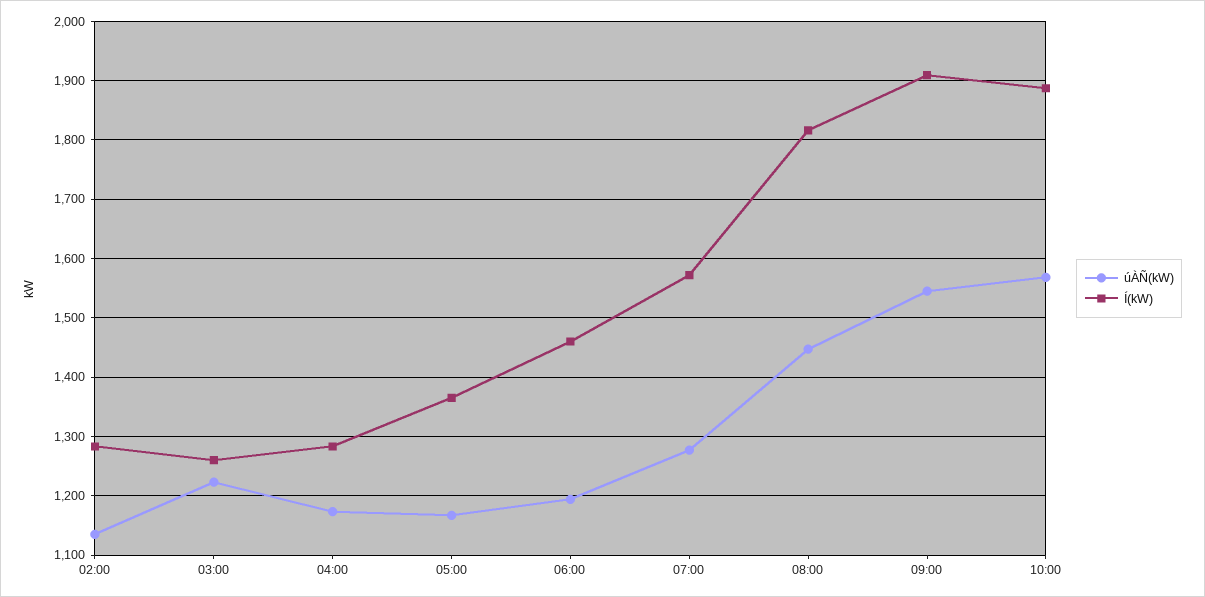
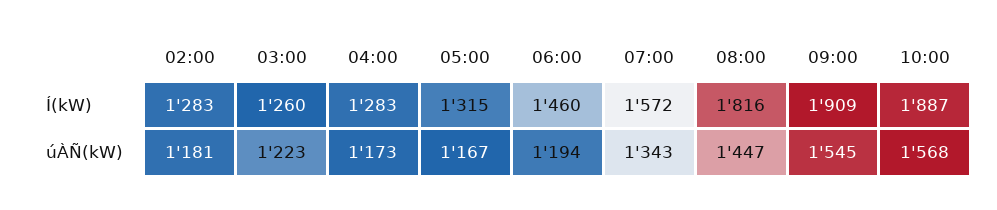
úÀÑ(kW), 02:00: 1140 -> 1181
Í(kW), 05:00: 1360 -> 1315
úÀÑ(kW), 07:00: 1280 -> 1343

